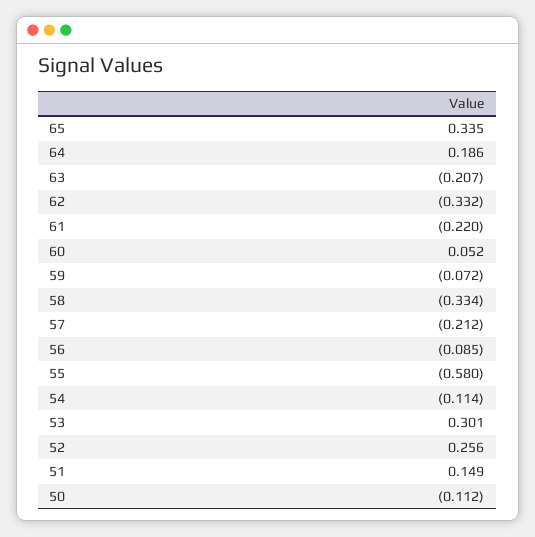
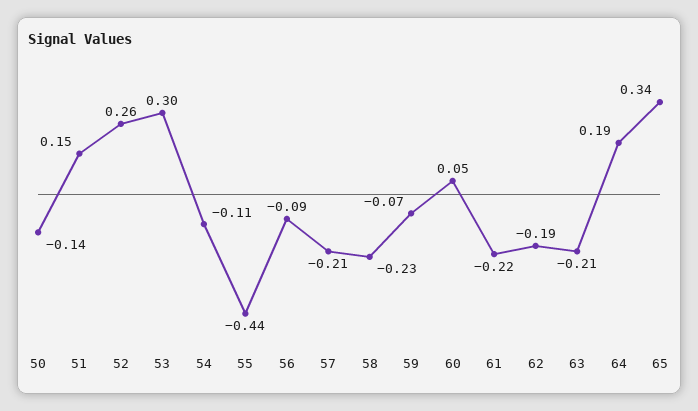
62: -0.332 -> -0.19
58: -0.334 -> -0.23
55: -0.58 -> -0.44
50: -0.112 -> -0.14

